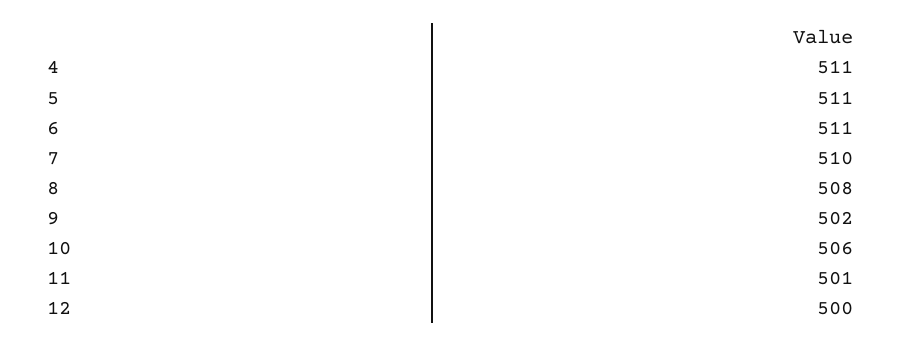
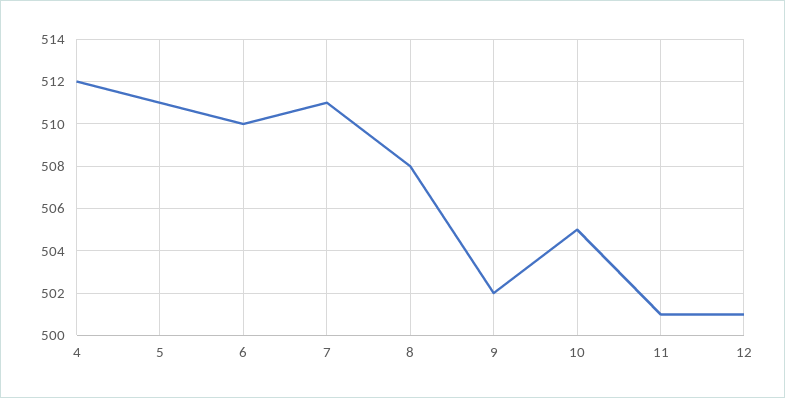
4: 511 -> 512
6: 511 -> 510
7: 510 -> 511
10: 506 -> 505
12: 500 -> 501

